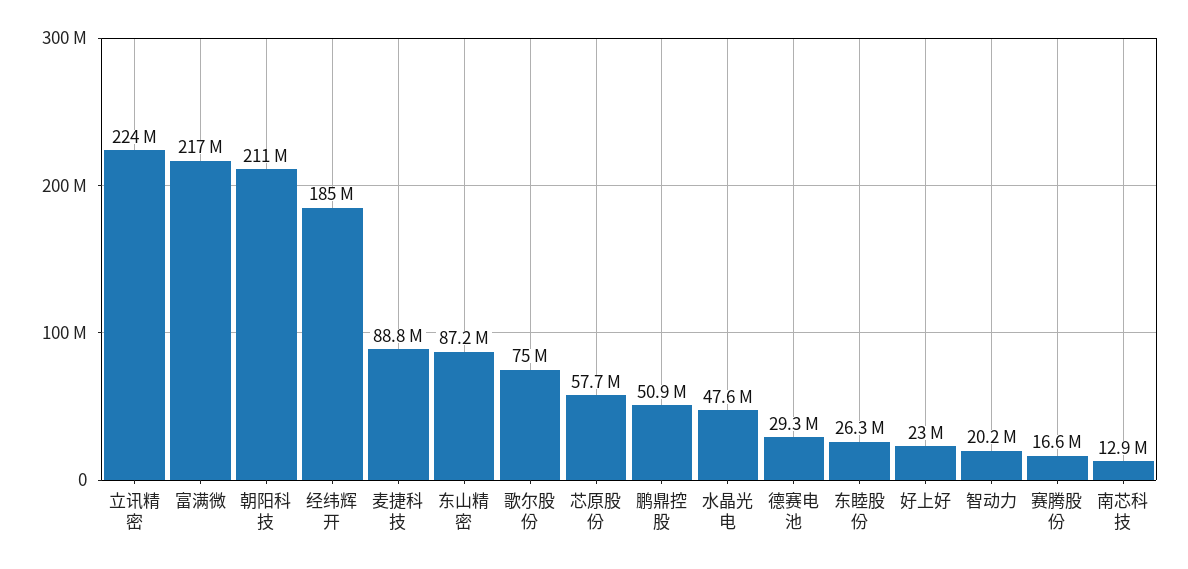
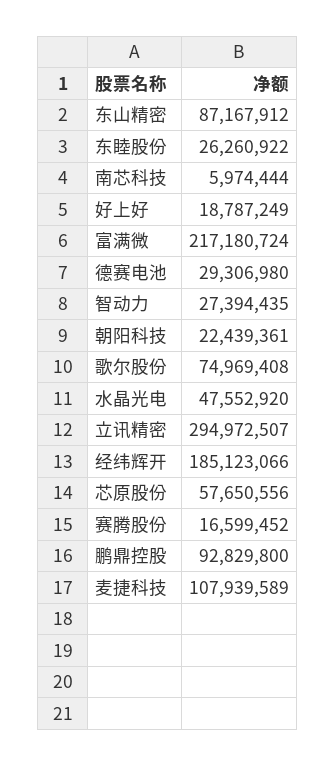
立讯精密: 224000000 -> 294972507
朝阳科技: 211000000 -> 22439361
麦捷科技: 88800000 -> 107939589
鹏鼎控股: 50900000 -> 92829800
好上好: 23000000 -> 18787249
智动力: 20200000 -> 27394435
南芯科技: 12900000 -> 5974444

